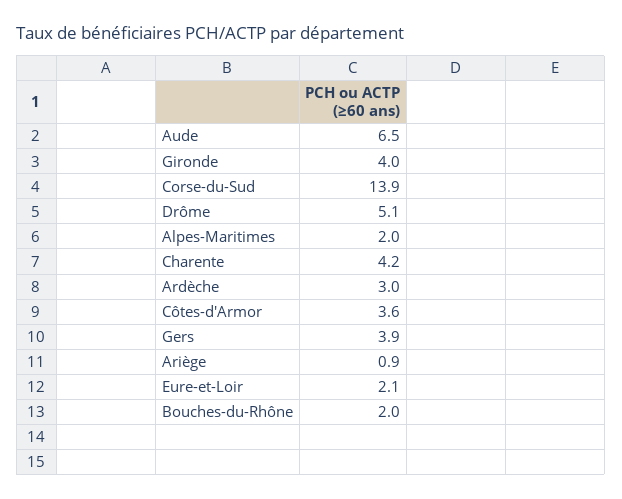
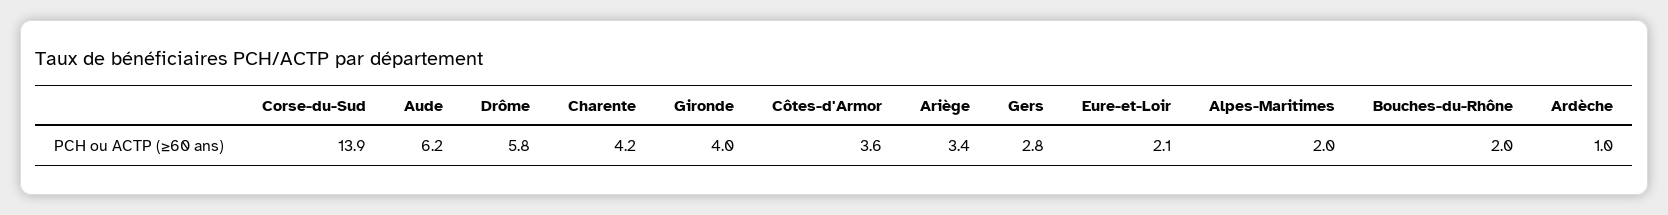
Aude: 6.5 -> 6.2
Drôme: 5.1 -> 5.8
Ardèche: 3 -> 1
Gers: 3.9 -> 2.8
Ariège: 0.9 -> 3.4

